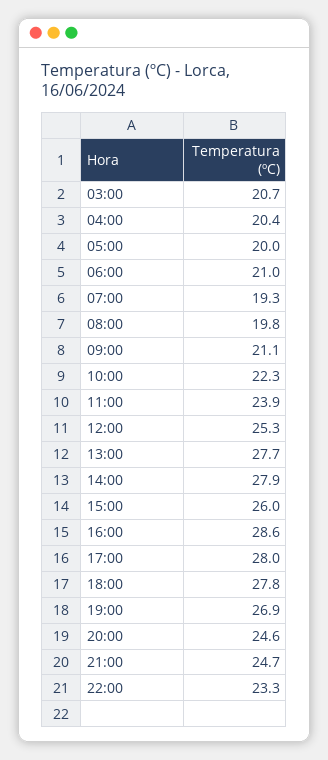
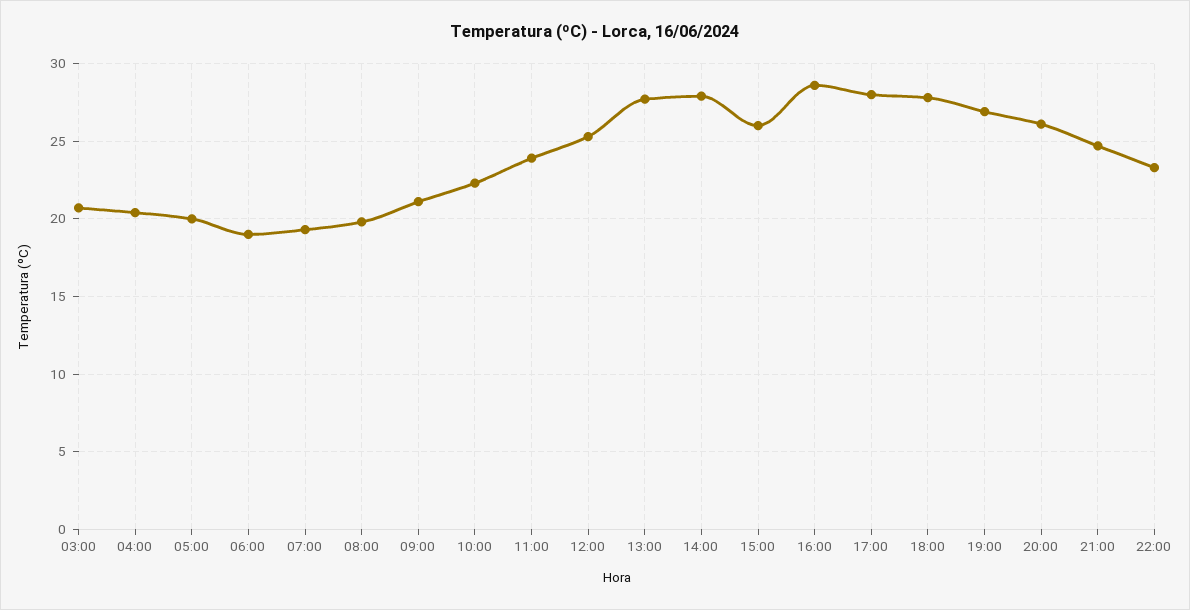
06:00: 21 -> 19
20:00: 24.6 -> 26

